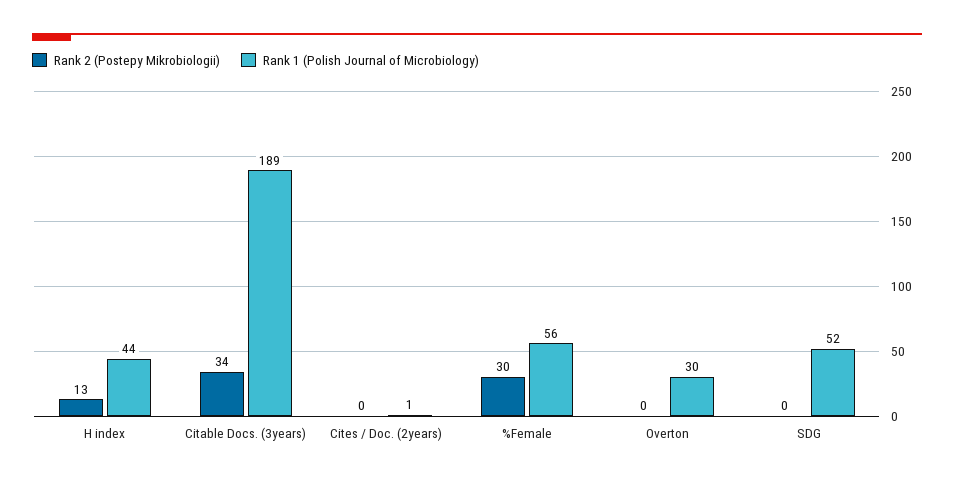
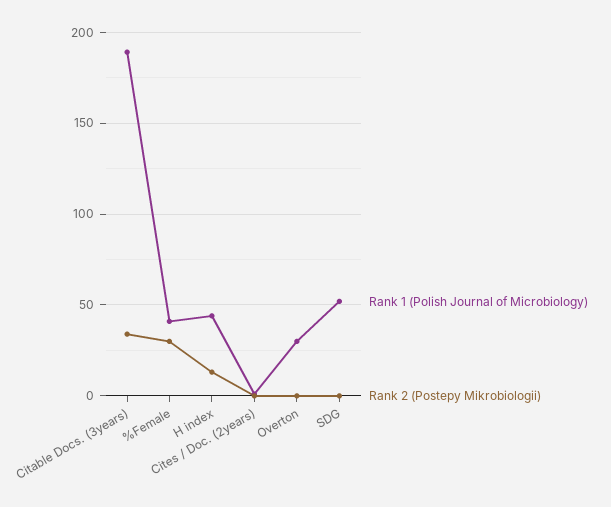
Rank 1 (Polish Journal of Microbiology), %Female: 56 -> 40

